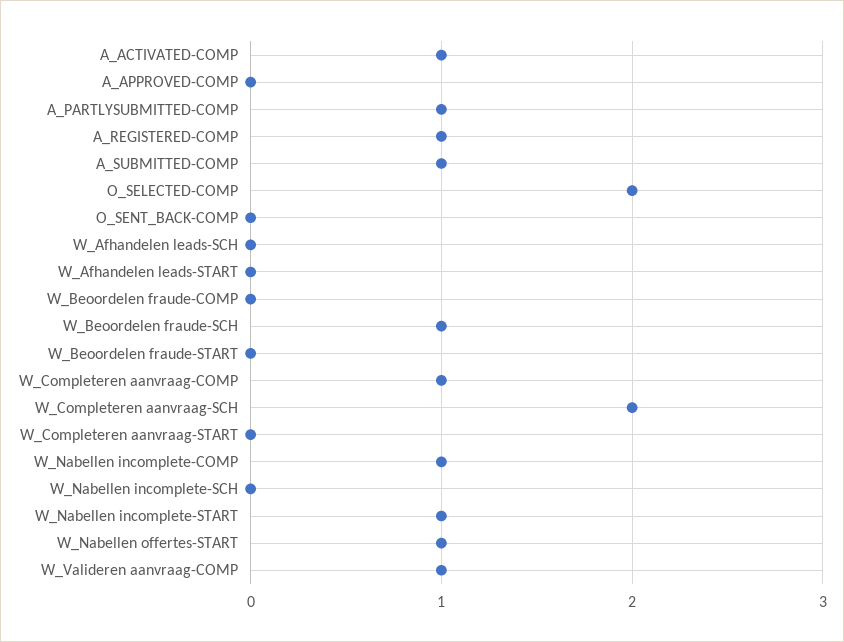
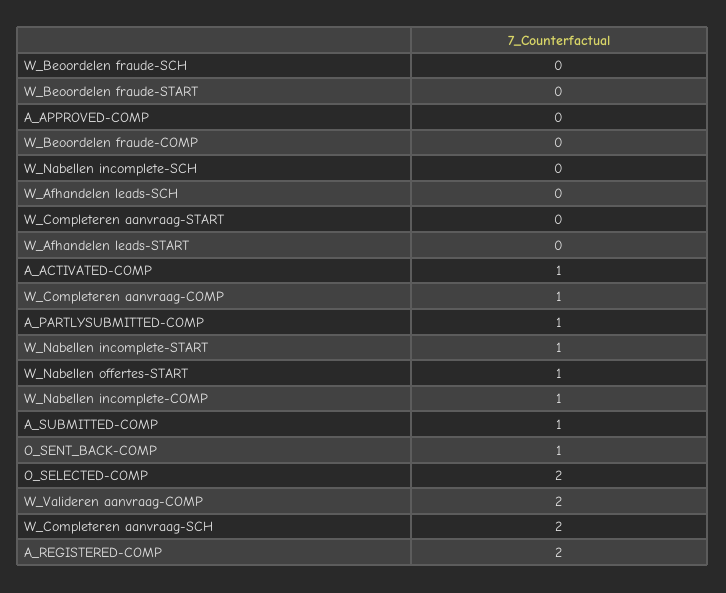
A_REGISTERED-COMP: 1 -> 2
O_SENT_BACK-COMP: 0 -> 1
W_Beoordelen fraude-SCH: 1 -> 0
W_Valideren aanvraag-COMP: 1 -> 2

